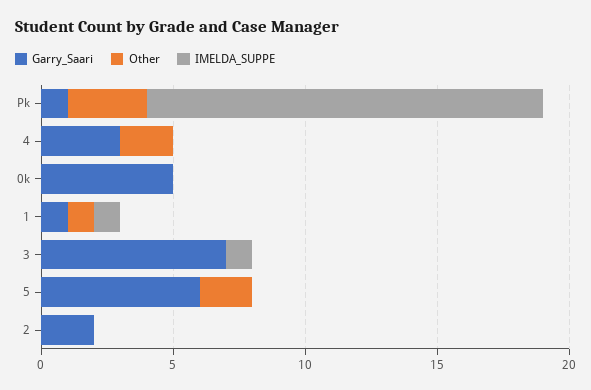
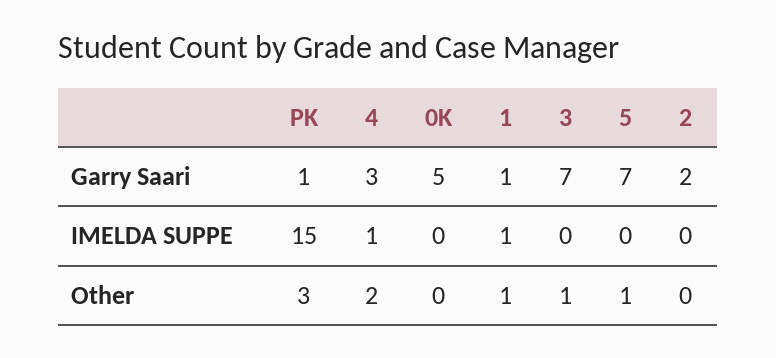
IMELDA_SUPPE, 4: 0 -> 1
Other, 3: 0 -> 1
IMELDA_SUPPE, 3: 1 -> 0
Garry_Saari, 5: 6 -> 7
Other, 5: 2 -> 1

